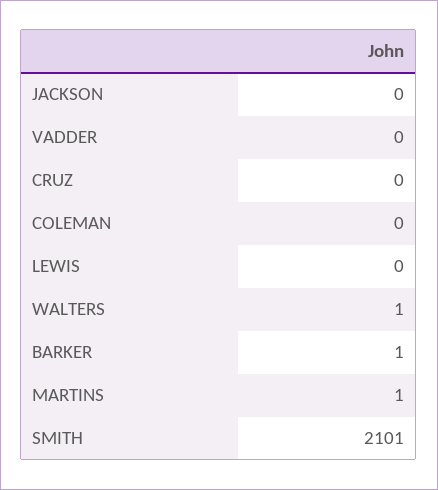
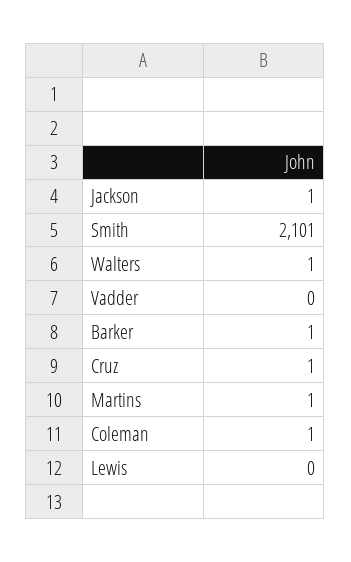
JACKSON: 0 -> 1
CRUZ: 0 -> 1
COLEMAN: 0 -> 1

